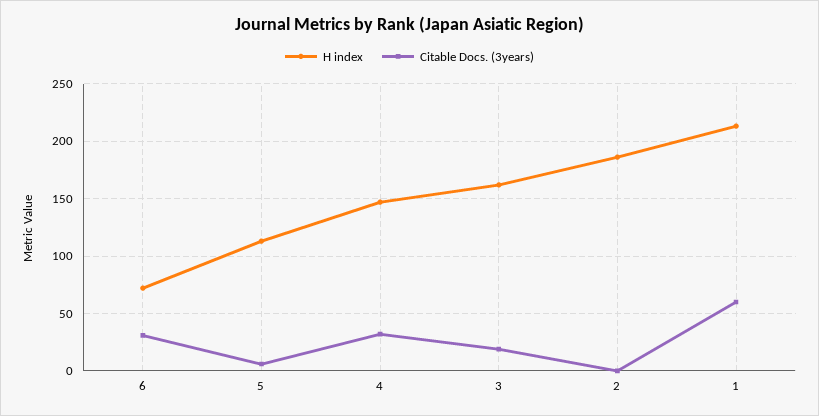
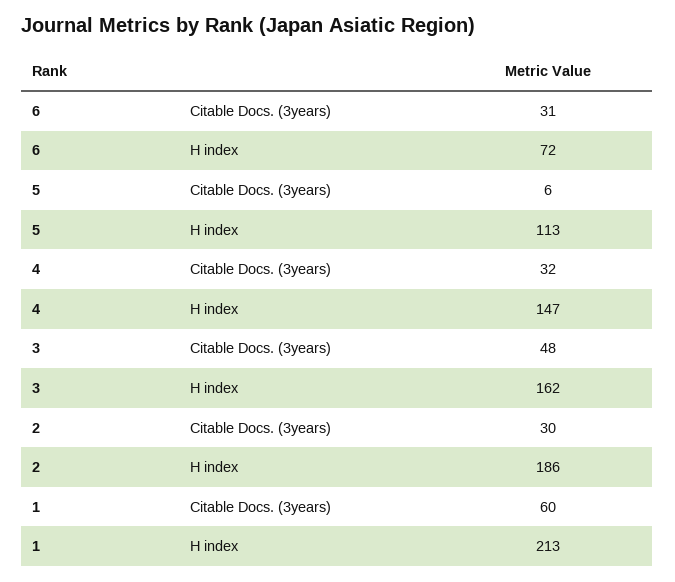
Citable Docs. (3years), 3: 20 -> 48
Citable Docs. (3years), 2: 0 -> 30

